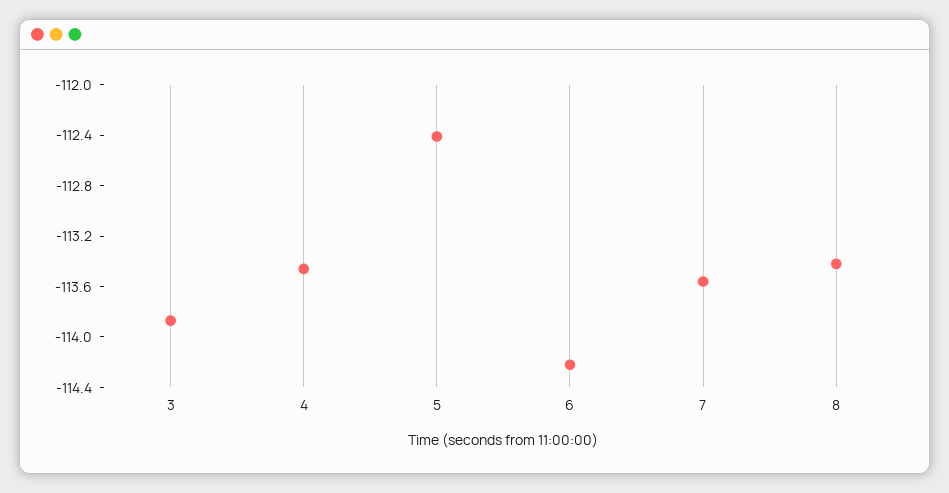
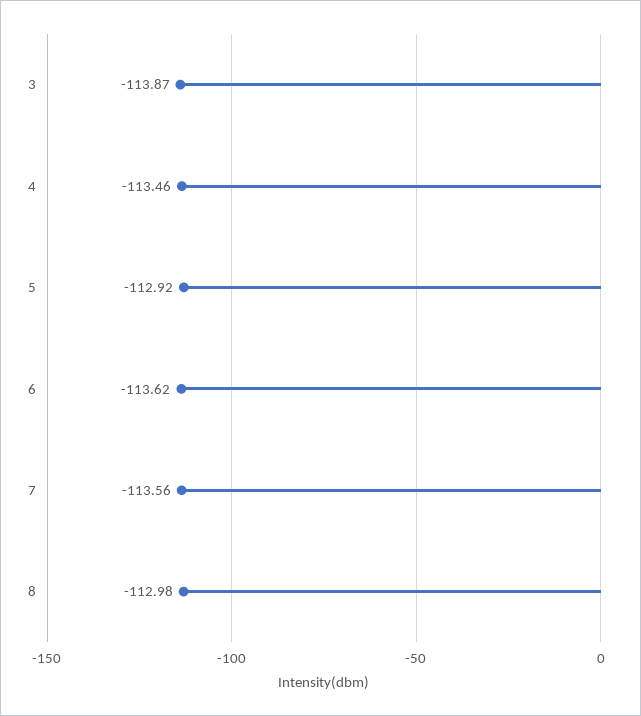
5: -112.4 -> -112.92
6: -114.2 -> -113.62
8: -113.4 -> -112.98

